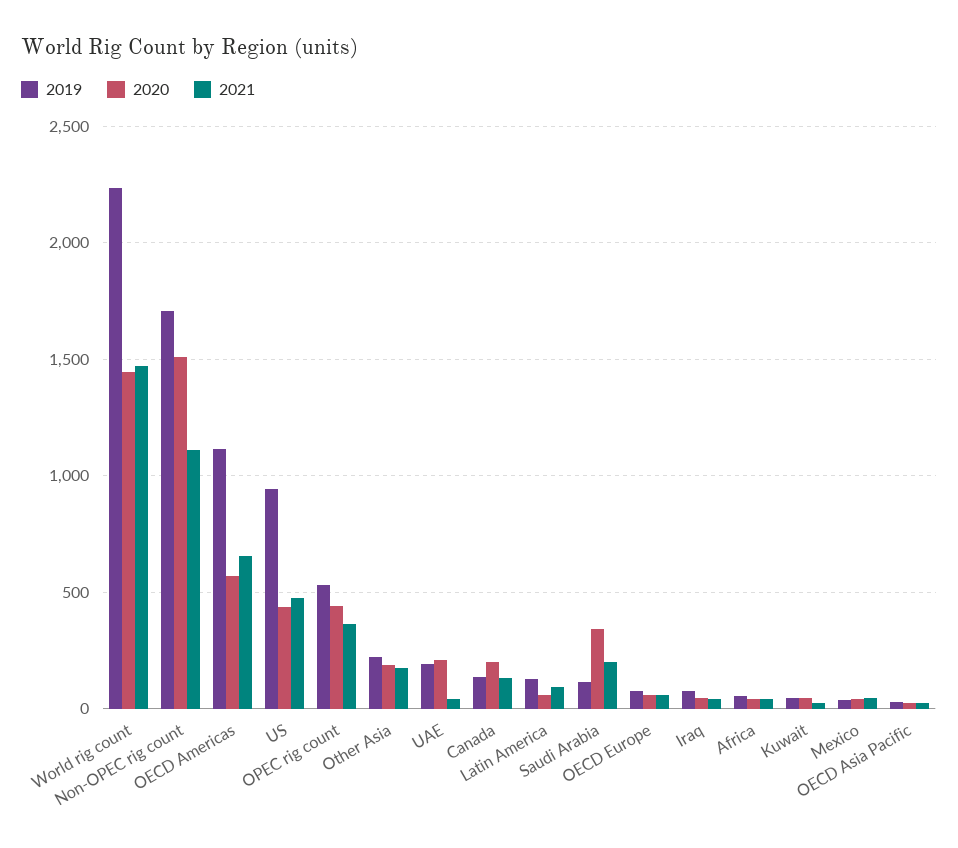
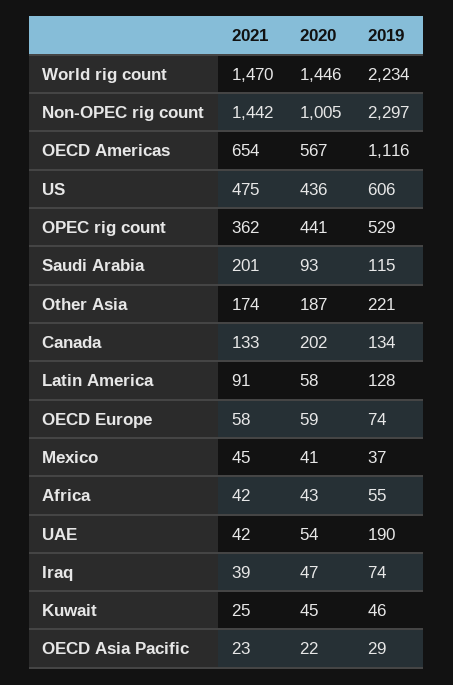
2019, Non-OPEC rig count: 1700 -> 2297
2020, Non-OPEC rig count: 1500 -> 1005
2021, Non-OPEC rig count: 1100 -> 1442
2019, US: 950 -> 606
2020, UAE: 200 -> 54
2020, Saudi Arabia: 350 -> 93

